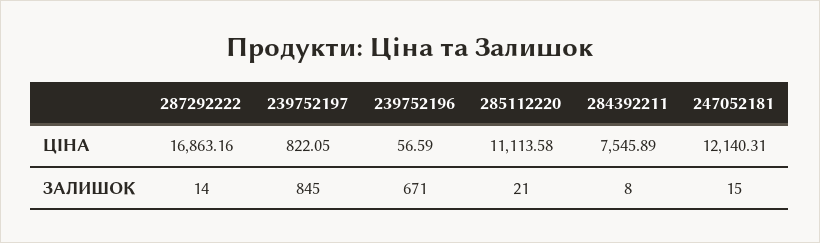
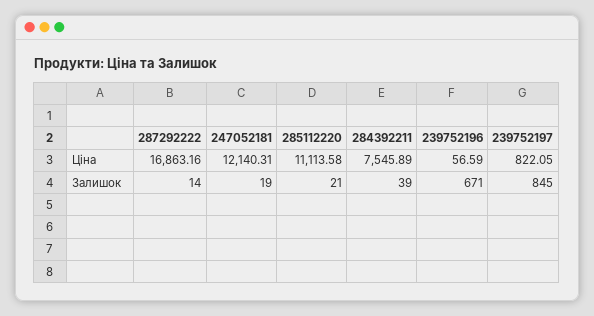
284392211, ЗАЛИШОК: 8 -> 39
247052181, ЗАЛИШОК: 15 -> 19

